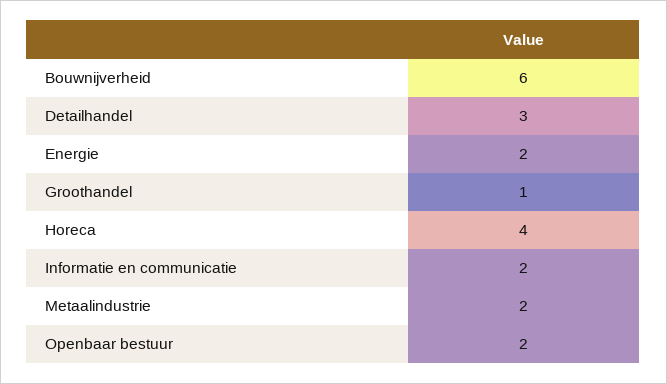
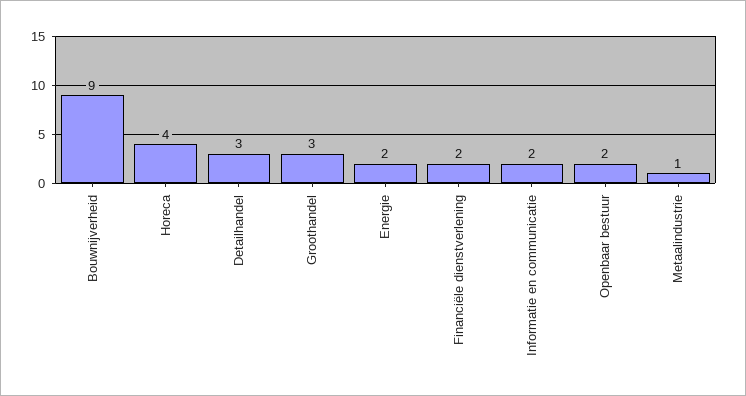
Bouwnijverheid: 6 -> 9
Groothandel: 1 -> 3
Metaalindustrie: 2 -> 1
Financiële dienstverlening: none -> 2

